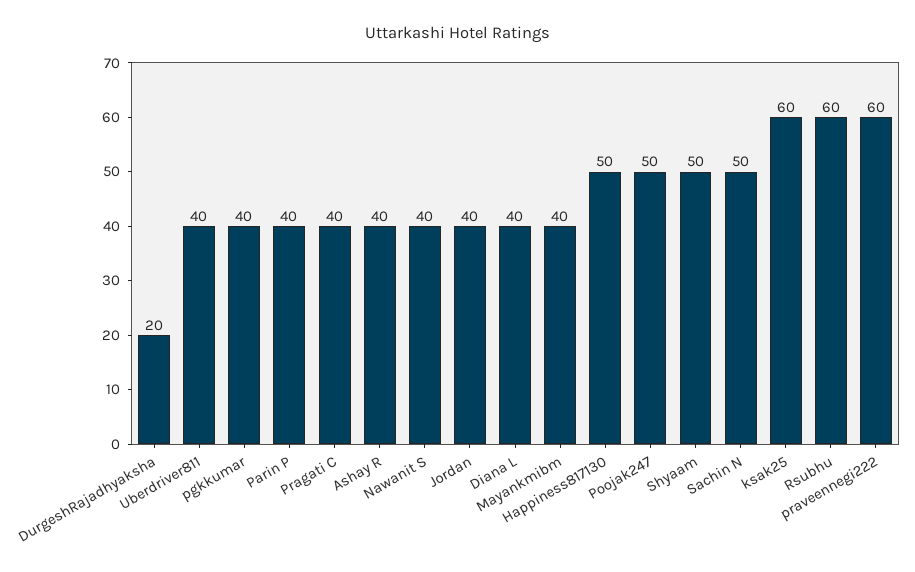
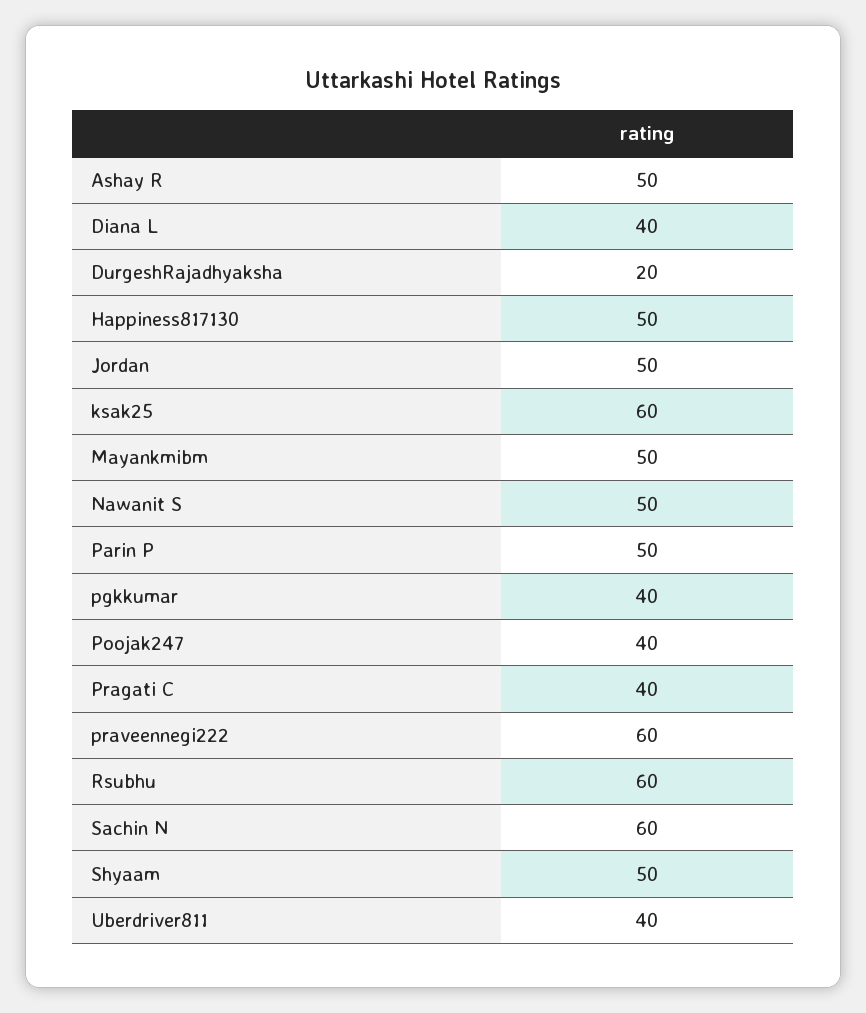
Parin P: 40 -> 50
Ashay R: 40 -> 50
Nawanit S: 40 -> 50
Jordan: 40 -> 50
Mayankmibm: 40 -> 50
Poojak247: 50 -> 40
Sachin N: 50 -> 60

